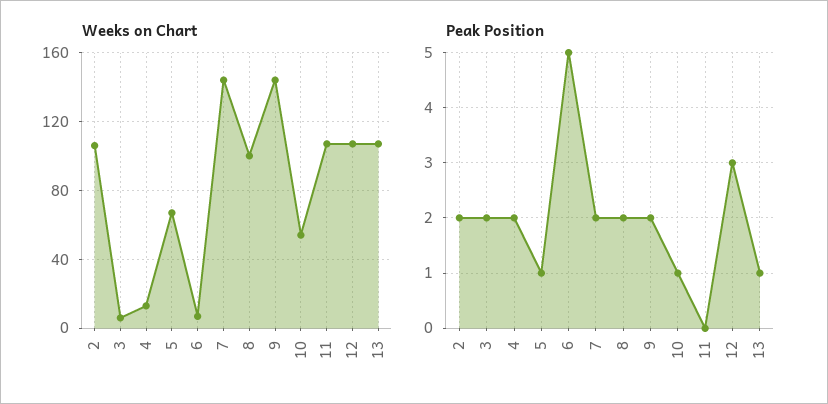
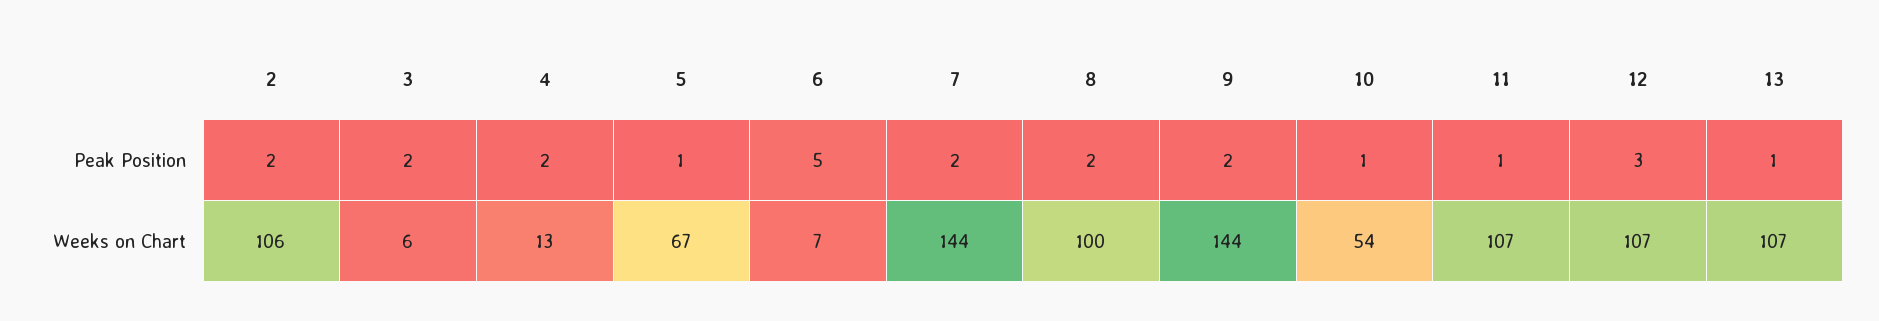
Peak Position, 11: 0 -> 1

